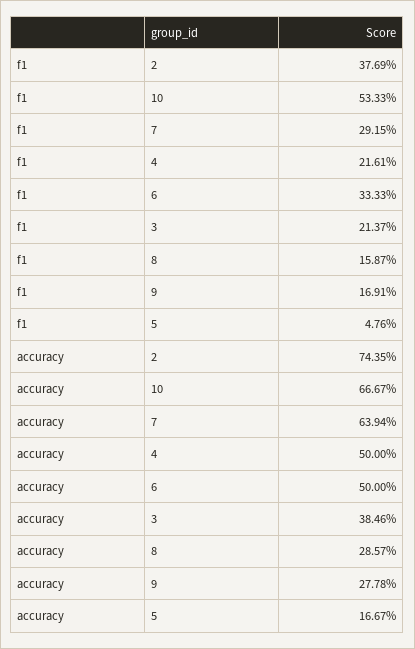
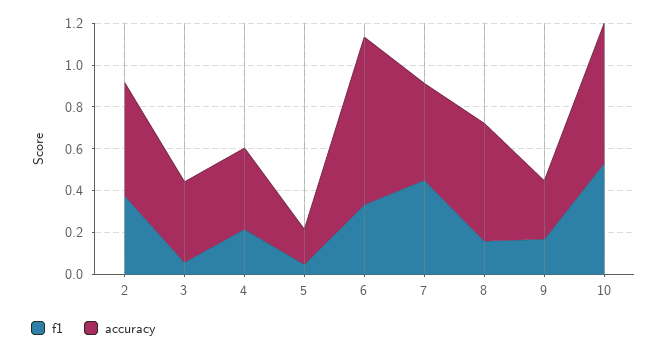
f1, 7: 0.2915 -> 0.45
f1, 3: 0.2137 -> 0.05
accuracy, 2: 0.7435 -> 0.55
accuracy, 7: 0.6394 -> 0.45
accuracy, 4: 0.5 -> 0.4
accuracy, 6: 0.5 -> 0.8
accuracy, 8: 0.2857 -> 0.55

